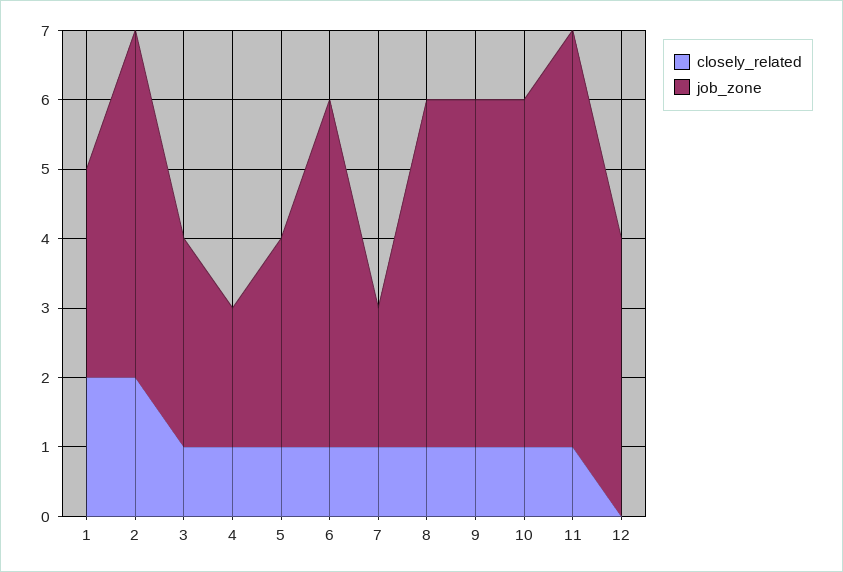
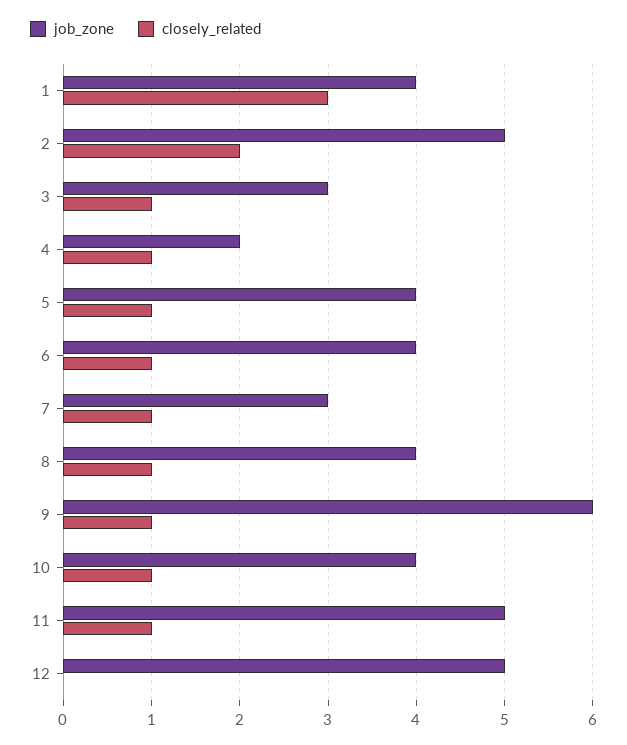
closely_related, 1: 2 -> 3
job_zone, 1: 3 -> 4
job_zone, 5: 3 -> 4
job_zone, 6: 5 -> 4
job_zone, 7: 2 -> 3
job_zone, 8: 5 -> 4
job_zone, 9: 5 -> 6
job_zone, 10: 5 -> 4
job_zone, 11: 6 -> 5
job_zone, 12: 4 -> 5

